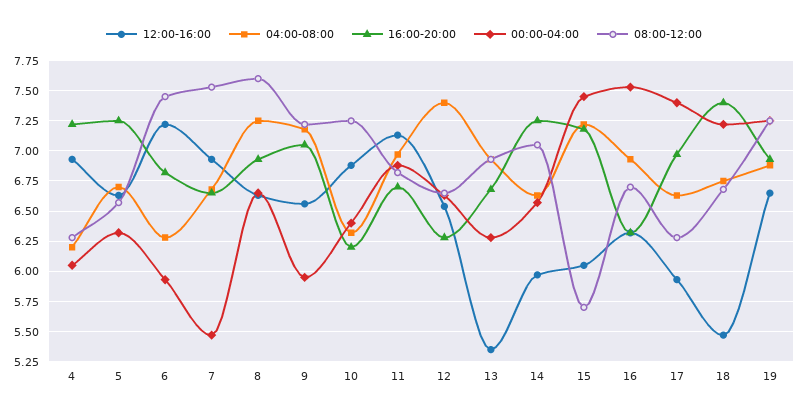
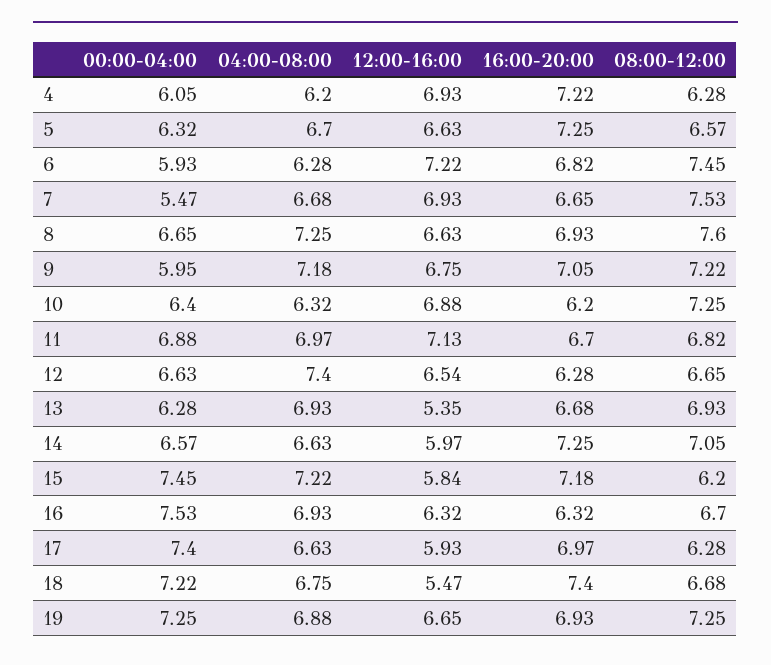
12:00-16:00, 9: 6.55 -> 6.75
12:00-16:00, 15: 6.05 -> 5.84
08:00-12:00, 15: 5.7 -> 6.2

